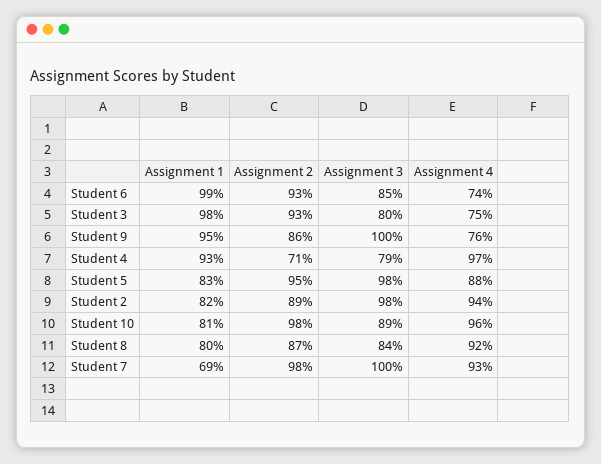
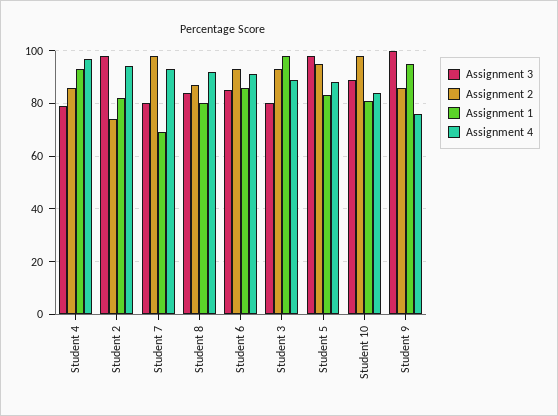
Assignment 1, Student 6: 99 -> 85
Assignment 4, Student 6: 74 -> 90
Assignment 4, Student 3: 75 -> 90
Assignment 2, Student 4: 71 -> 85
Assignment 2, Student 2: 89 -> 75
Assignment 4, Student 10: 96 -> 85
Assignment 3, Student 7: 100 -> 80

